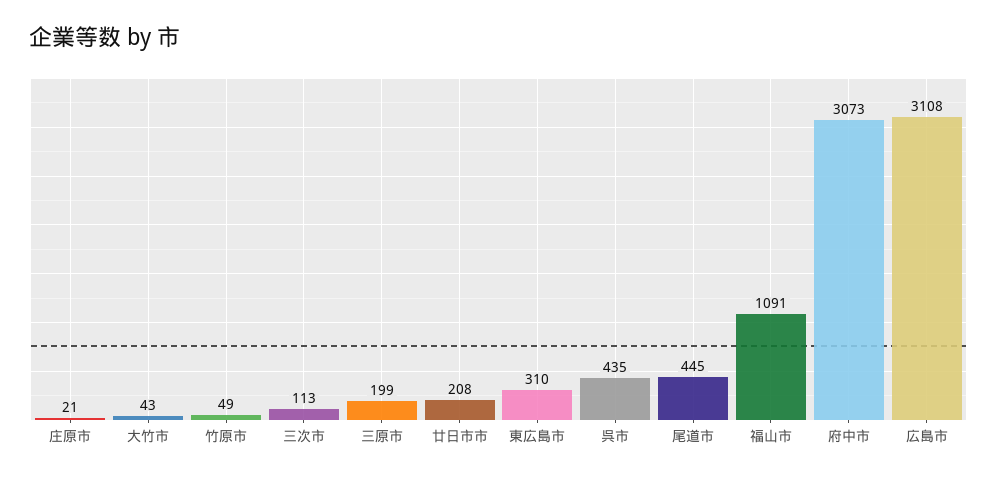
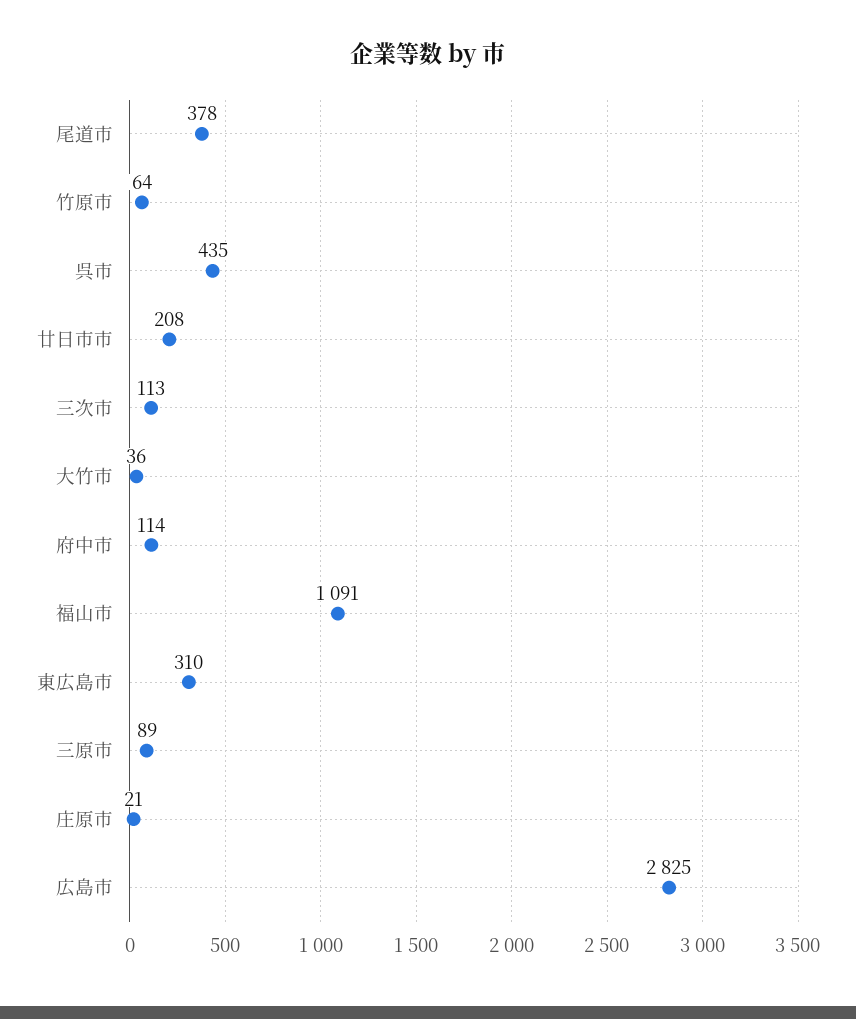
大竹市: 43 -> 36
竹原市: 49 -> 64
三原市: 199 -> 89
尾道市: 445 -> 378
府中市: 3073 -> 114
広島市: 3108 -> 2825

